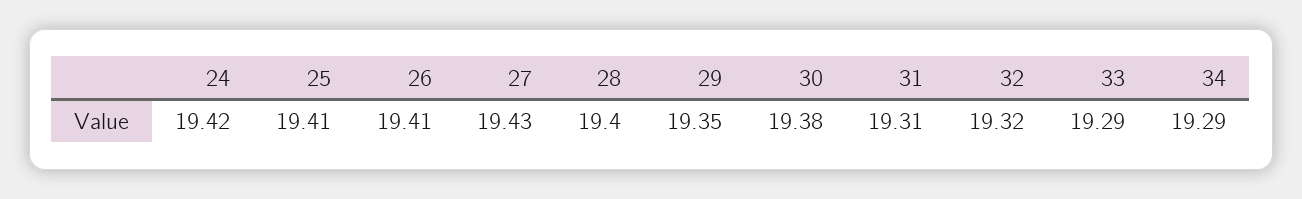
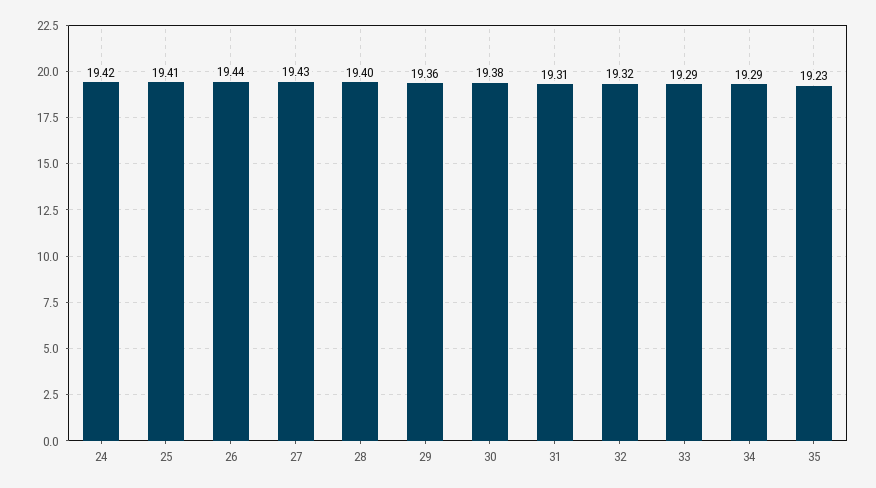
26: 19.41 -> 19.44
29: 19.35 -> 19.36
35: none -> 19.23

